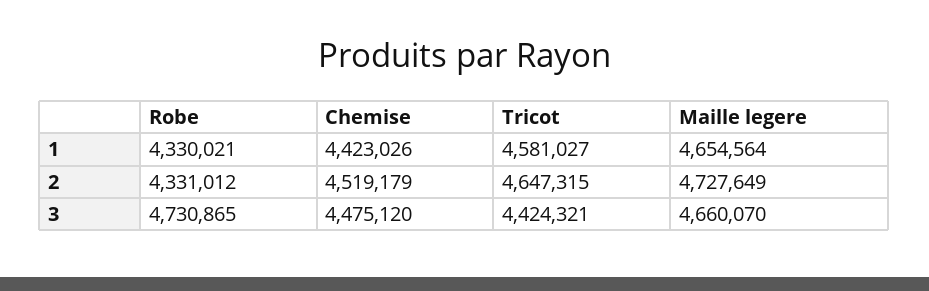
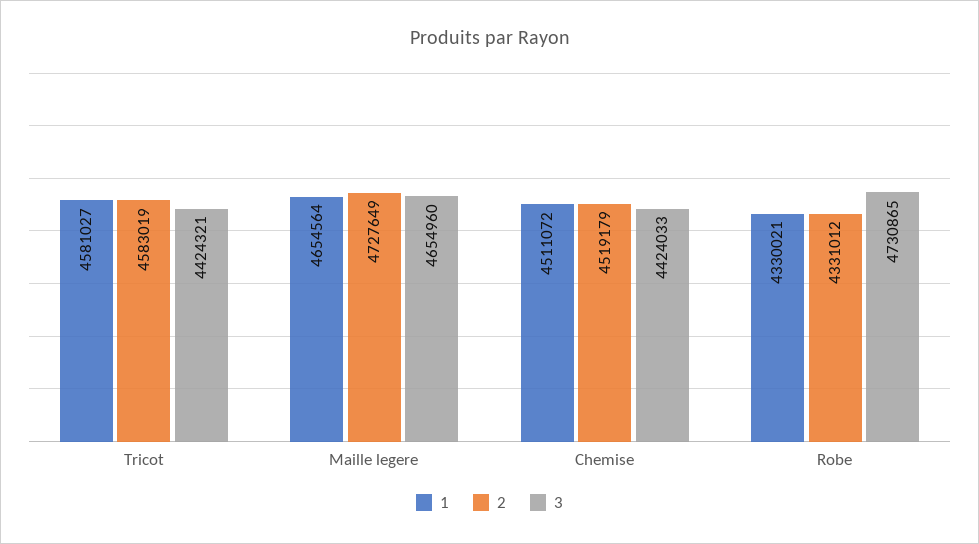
1, Chemise: 4423026 -> 4511072
2, Tricot: 4647315 -> 4583019
3, Chemise: 4475120 -> 4424033
3, Maille legere: 4660070 -> 4654960

